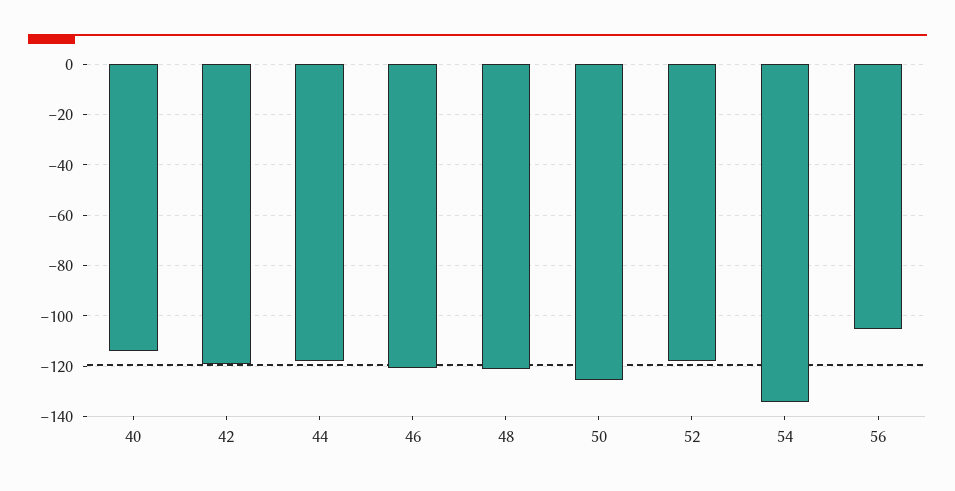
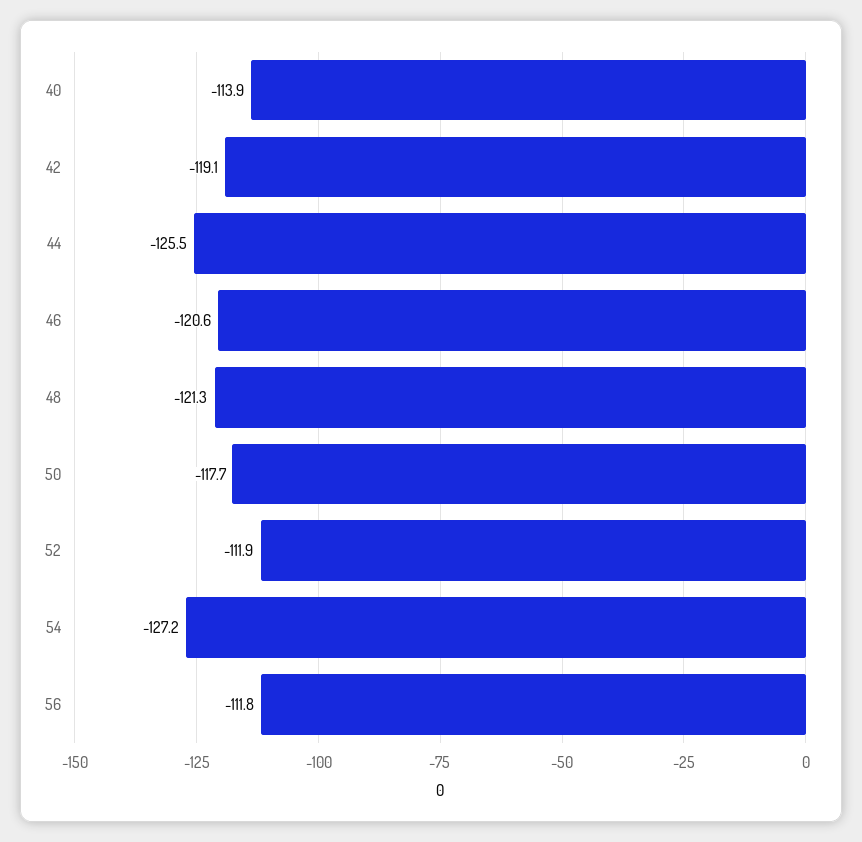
44: -117.5 -> -125.5
50: -125 -> -117.7
52: -117.5 -> -111.9
54: -135 -> -127.2
56: -105 -> -111.8

